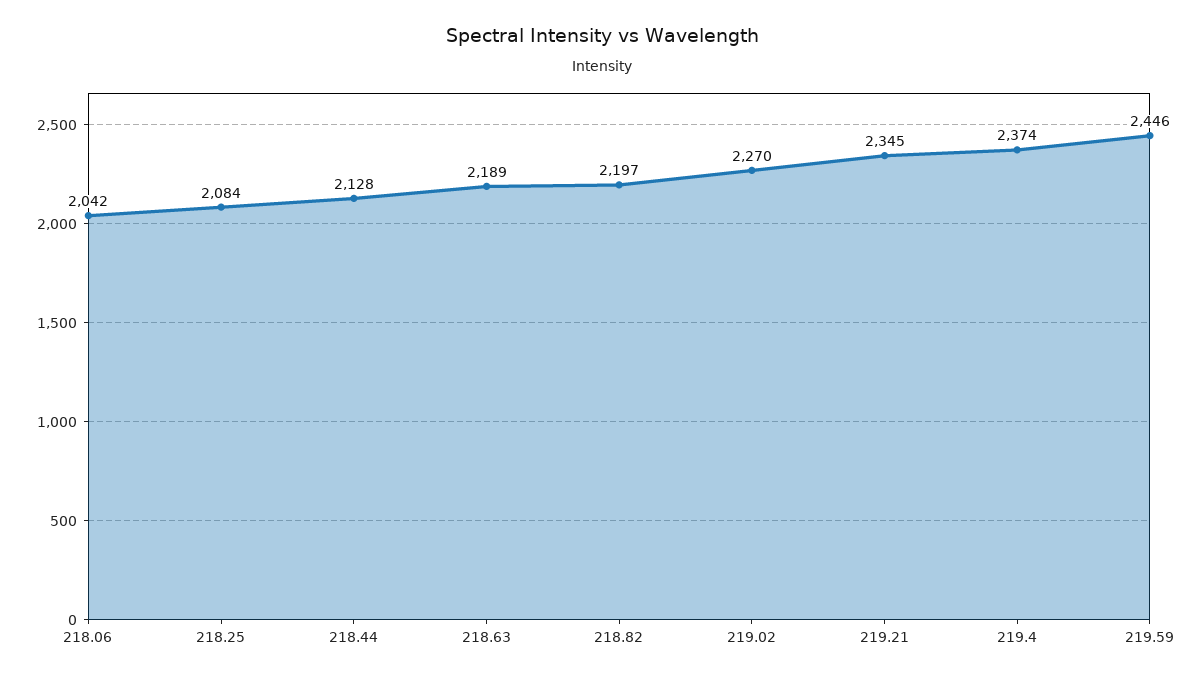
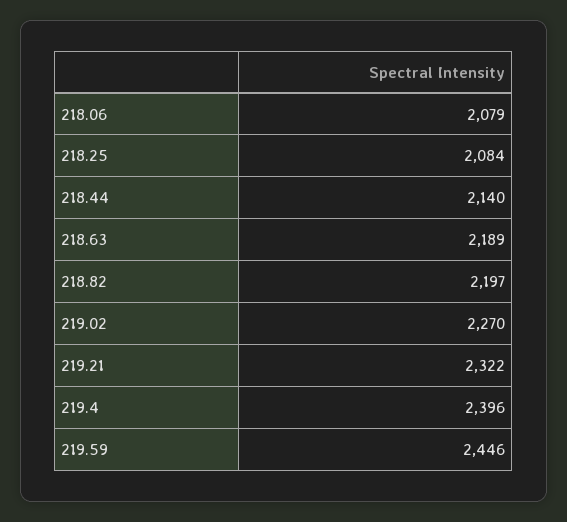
218.06: 2042 -> 2079
218.44: 2128 -> 2140
219.21: 2345 -> 2322
219.4: 2374 -> 2396

